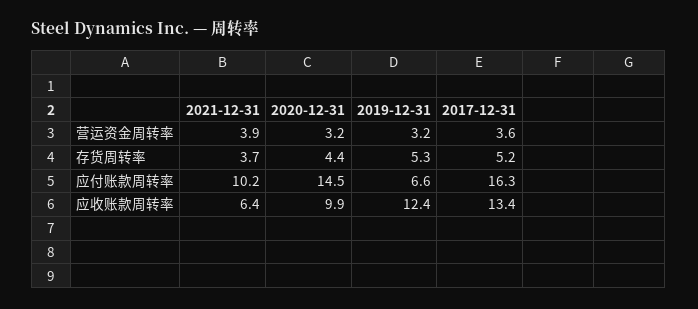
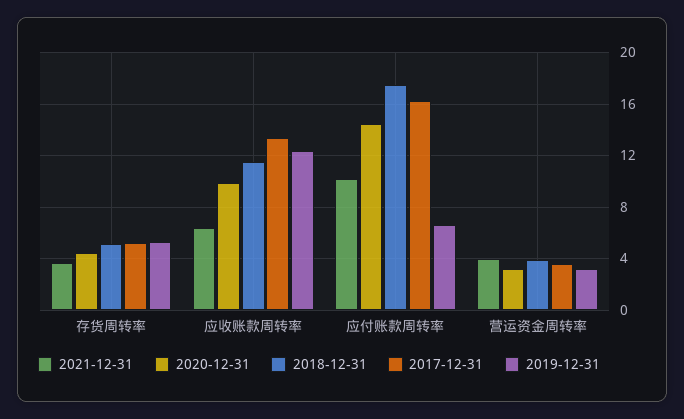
2018-12-31, 存货周转率: none -> 5
2018-12-31, 应收账款周转率: none -> 11.5
2018-12-31, 应付账款周转率: none -> 17.5
2018-12-31, 营运资金周转率: none -> 4

